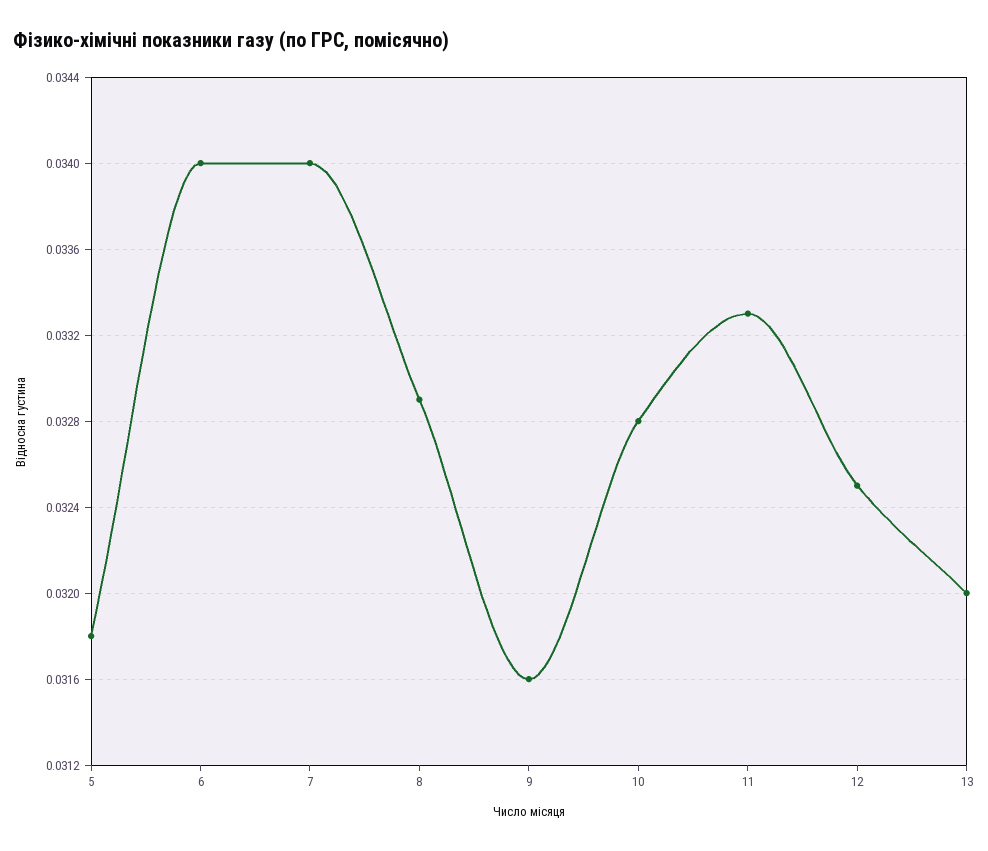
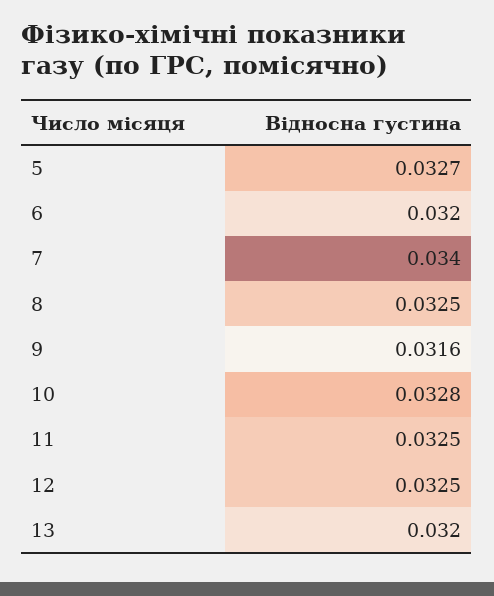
5: 0.0318 -> 0.0327
6: 0.034 -> 0.032
8: 0.0329 -> 0.0325
11: 0.0333 -> 0.0325

